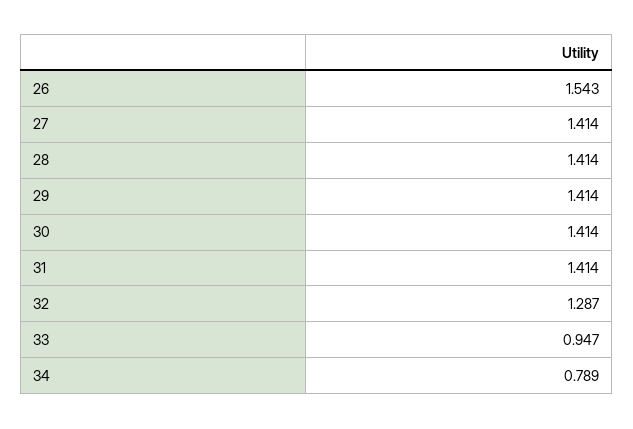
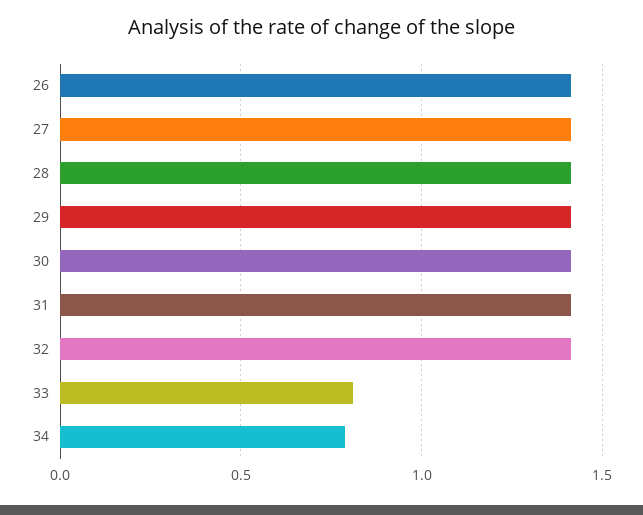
26: 1.543 -> 1.4
32: 1.287 -> 1.4
33: 0.947 -> 0.8

